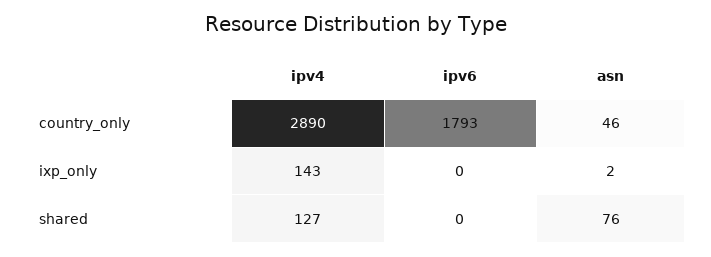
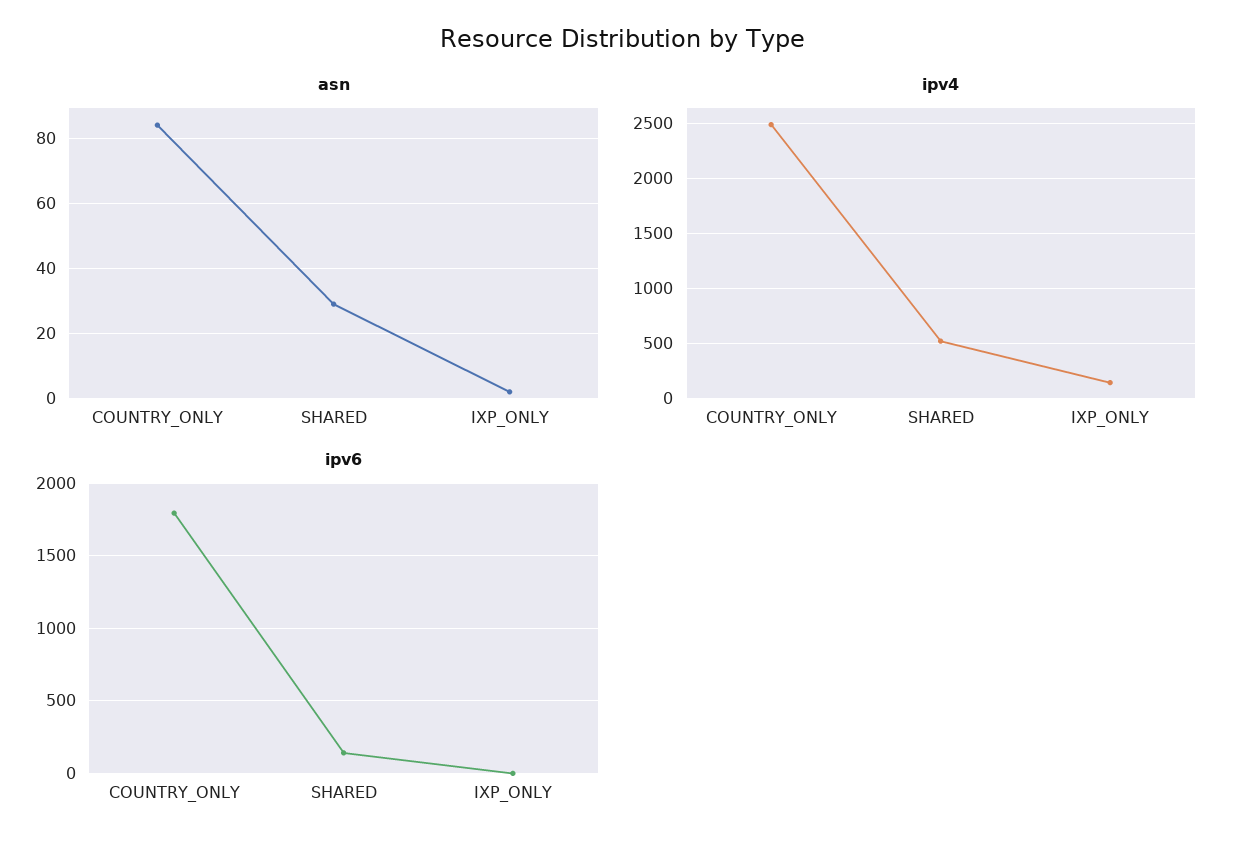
ipv4, country_only: 2890 -> 2500
asn, country_only: 46 -> 85
ipv4, shared: 127 -> 500
ipv6, shared: 0 -> 150
asn, shared: 76 -> 30

